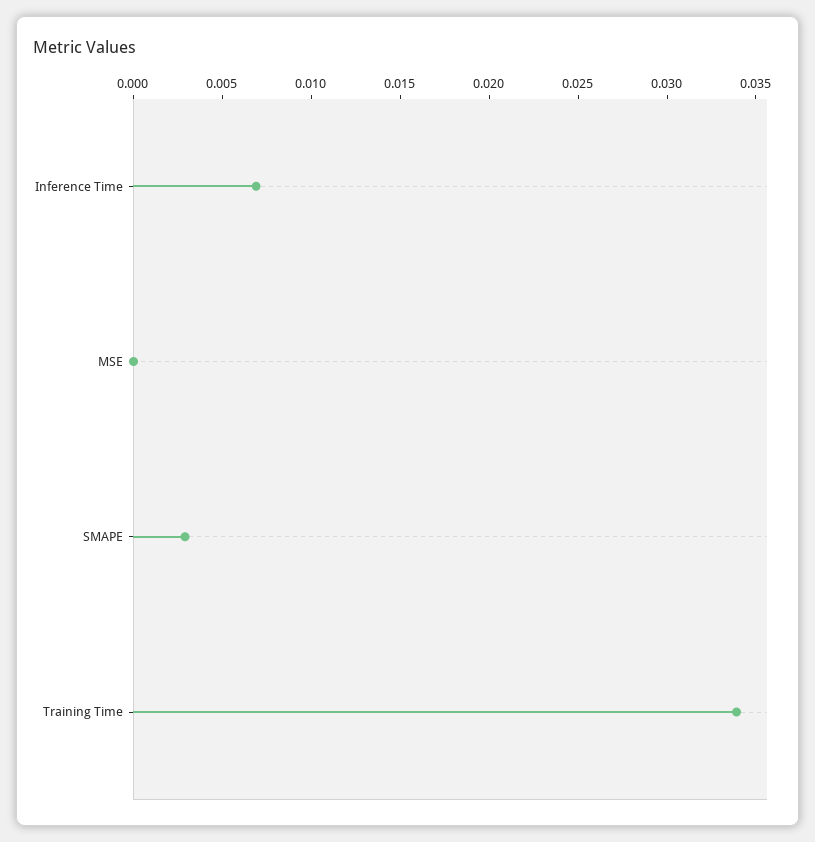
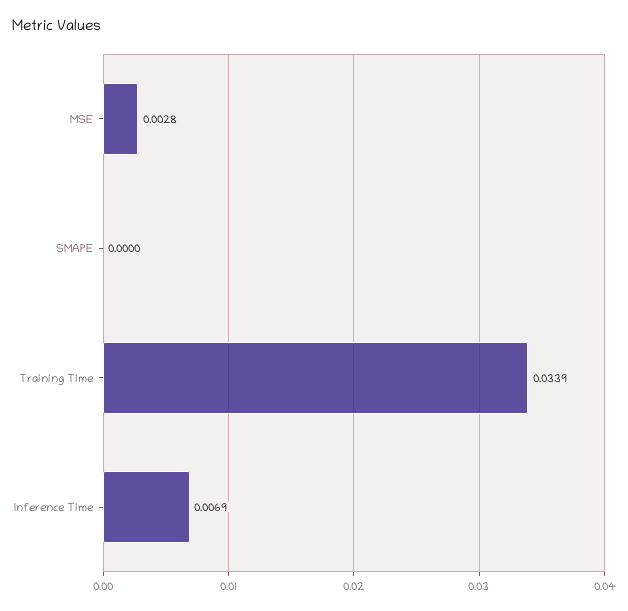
MSE: 0 -> 0.0028
SMAPE: 0.003 -> 0

